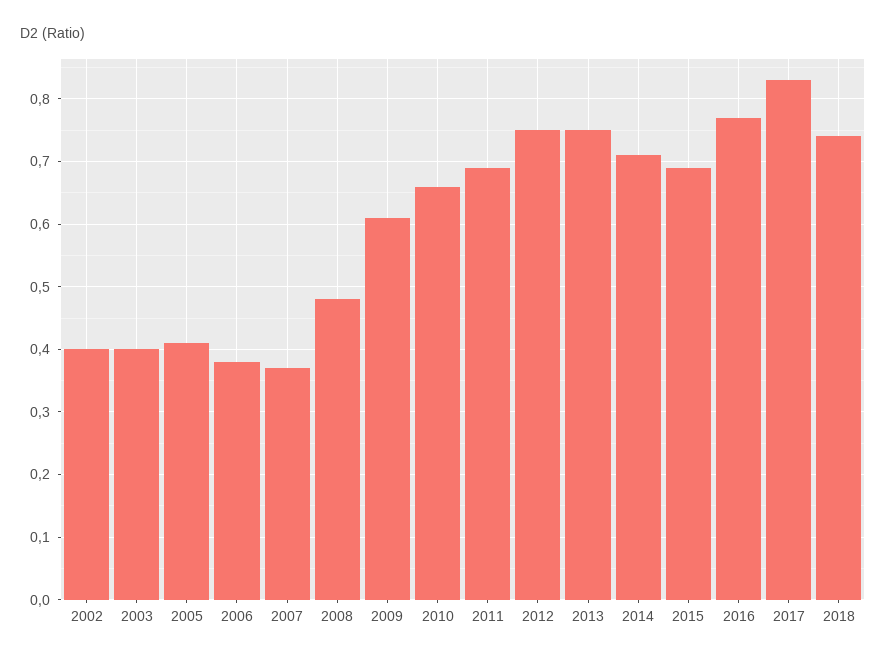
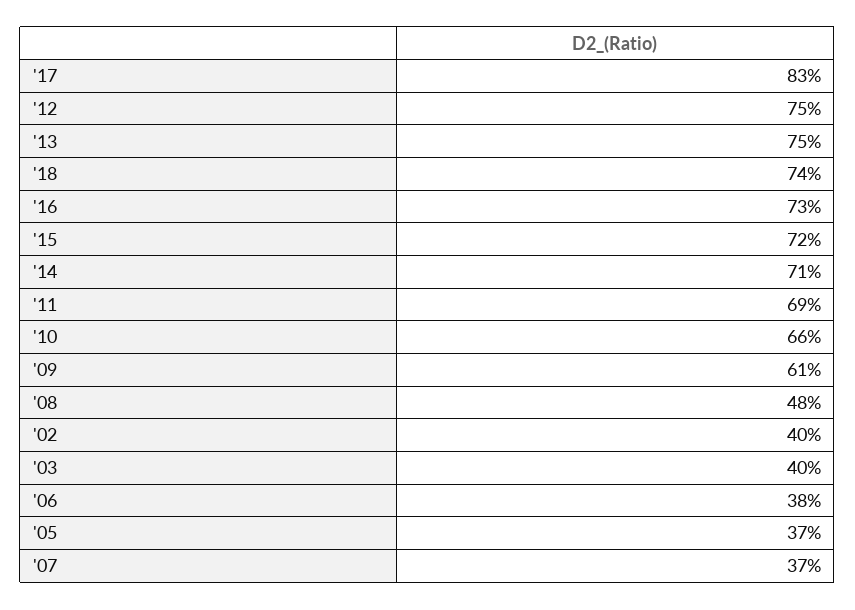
2005: 0.41 -> 0.37
2015: 0.69 -> 0.72
2016: 0.77 -> 0.73

